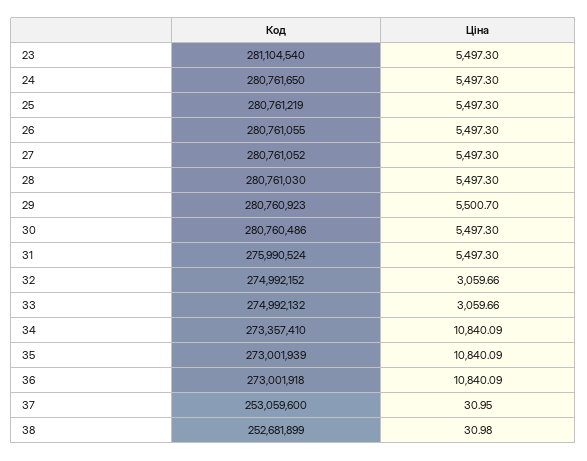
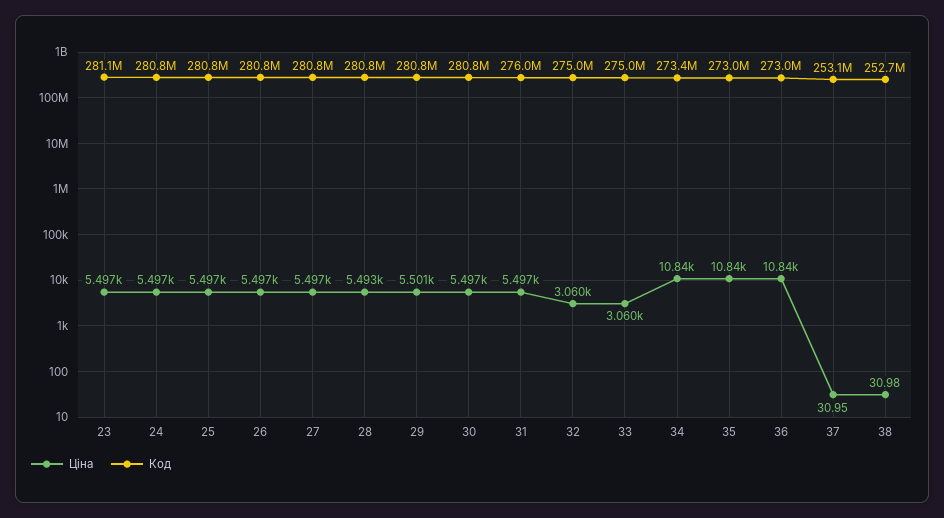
Ціна, 28: 5497.3 -> 5493

